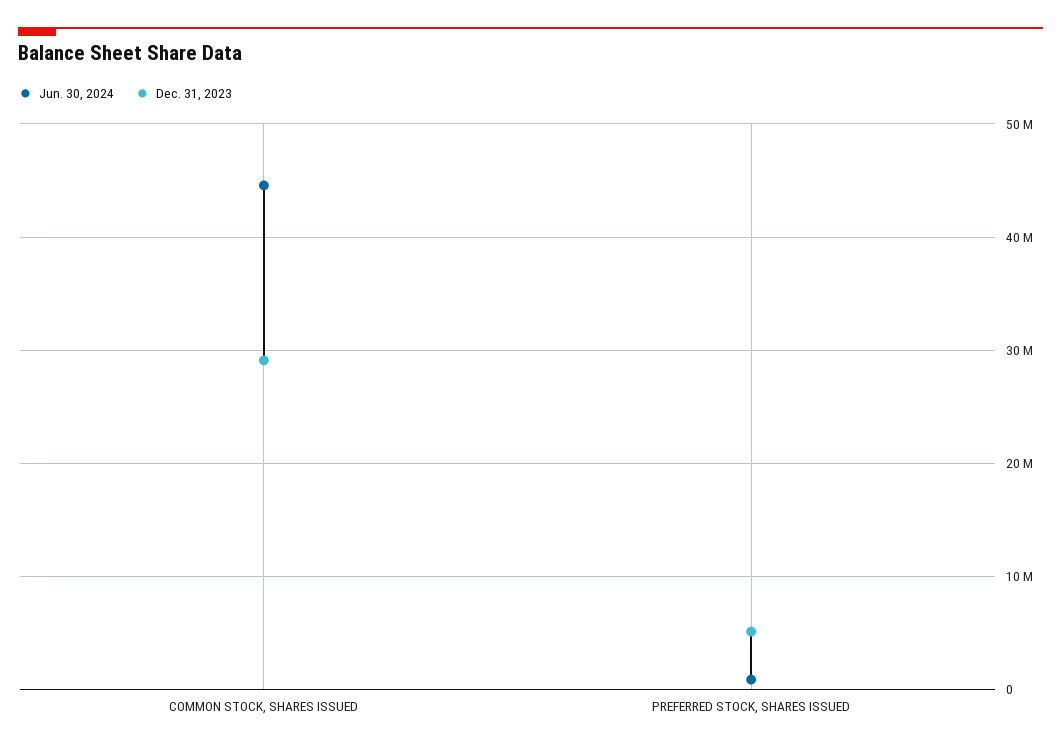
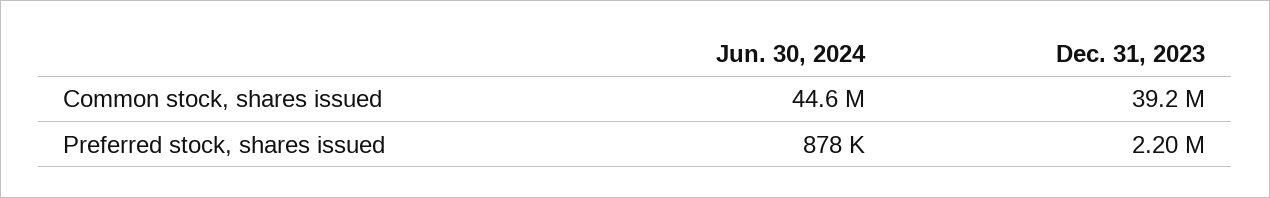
Dec. 31, 2023, COMMON STOCK, SHARES ISSUED: 29000000 -> 39200000
Dec. 31, 2023, PREFERRED STOCK, SHARES ISSUED: 5000000 -> 2200000

